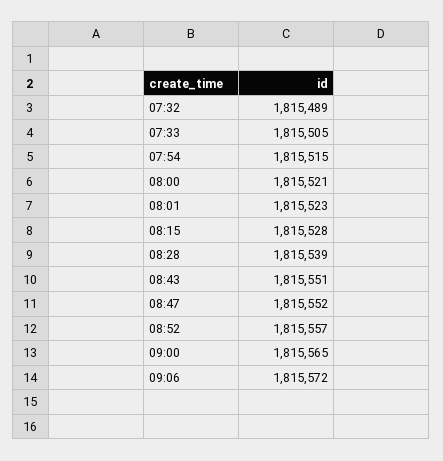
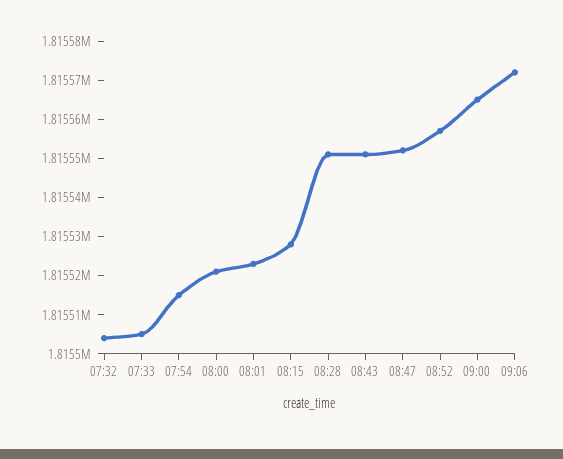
07:32: 1815489 -> 1815505
08:28: 1815539 -> 1815550

